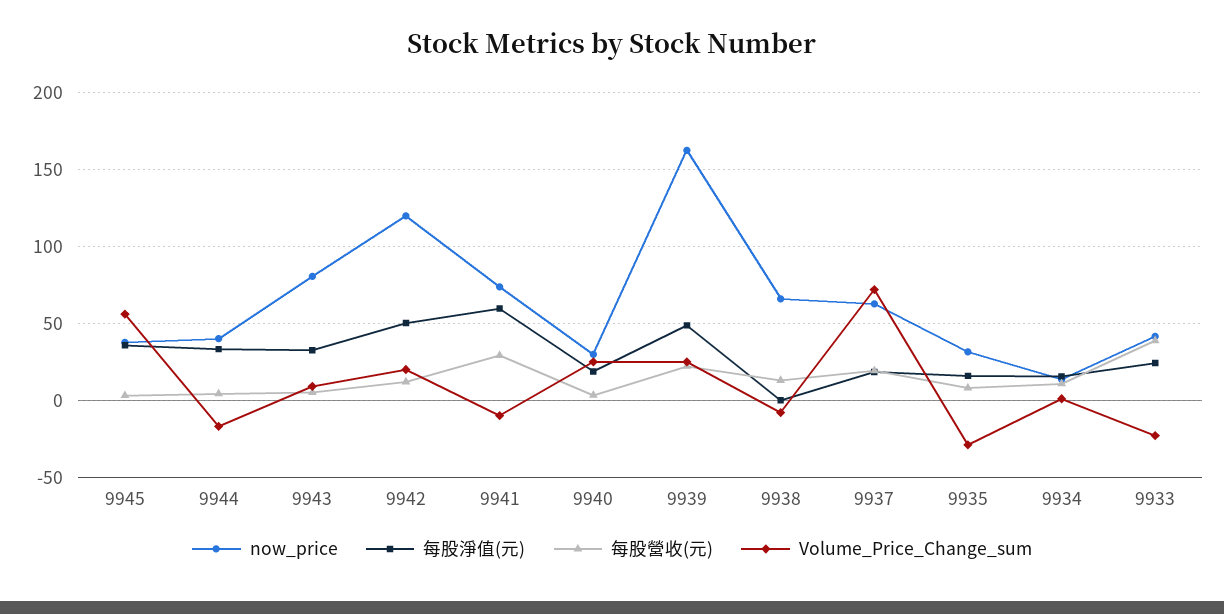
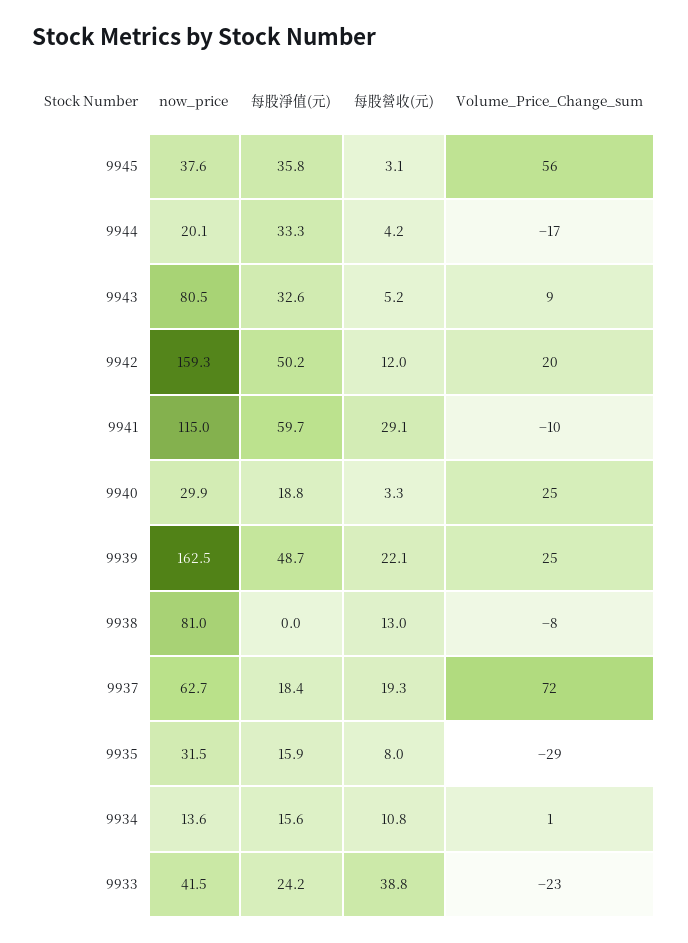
now_price, 9944: 40 -> 20.1
now_price, 9942: 120 -> 159.3
now_price, 9941: 75 -> 115
now_price, 9938: 65 -> 81

